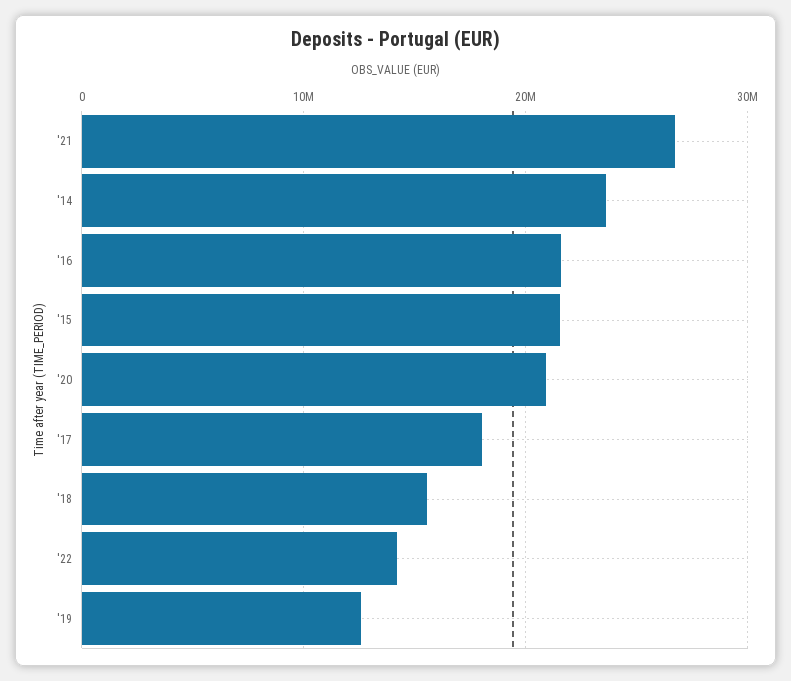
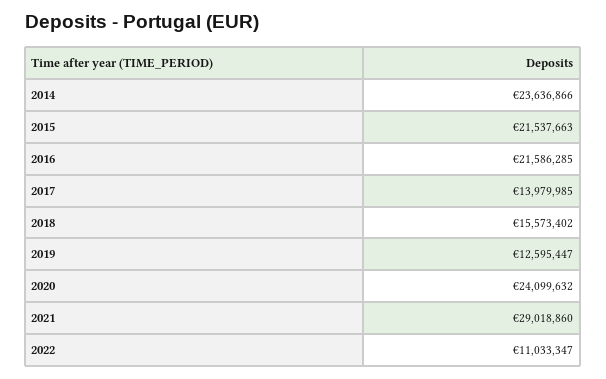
'21: 27000000 -> 29018860
'20: 21000000 -> 24099632
'17: 18000000 -> 13979985
'22: 14000000 -> 11033347

